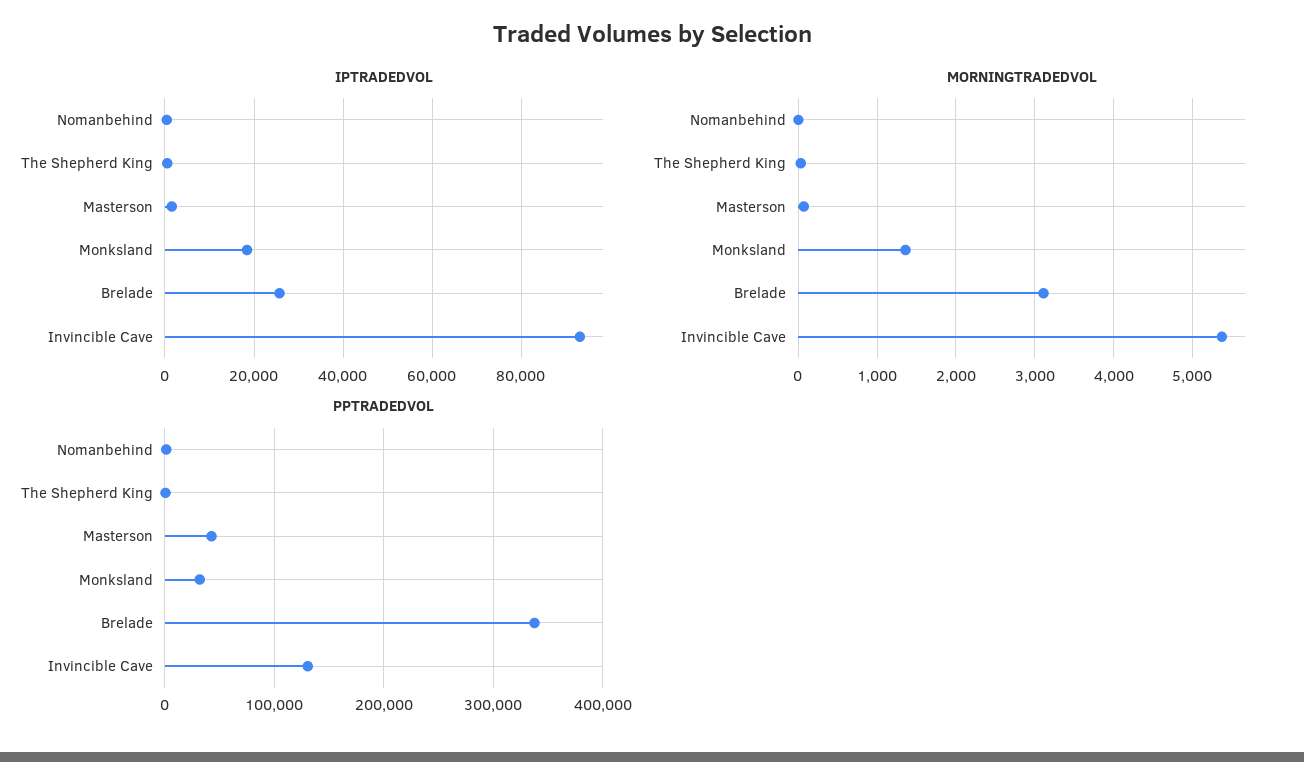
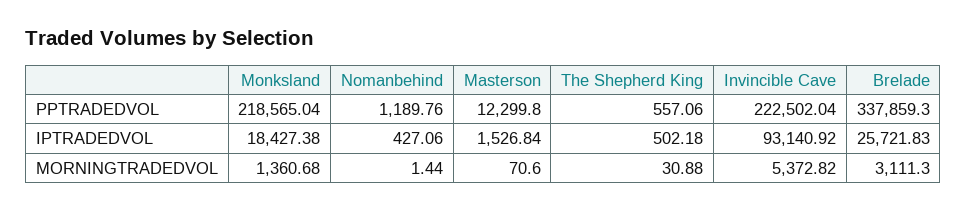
PPTRADEDVOL, Masterson: 40000 -> 12299.8
PPTRADEDVOL, Monksland: 30000 -> 218565.04
PPTRADEDVOL, Invincible Cave: 130000 -> 222502.04

